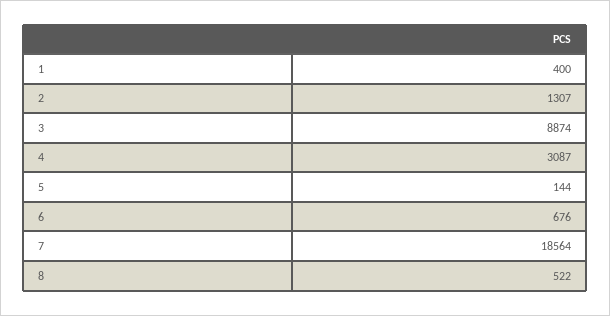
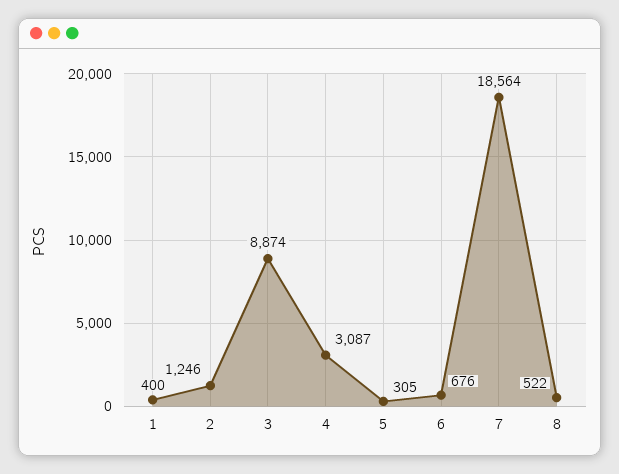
2: 1307 -> 1246
5: 144 -> 305

